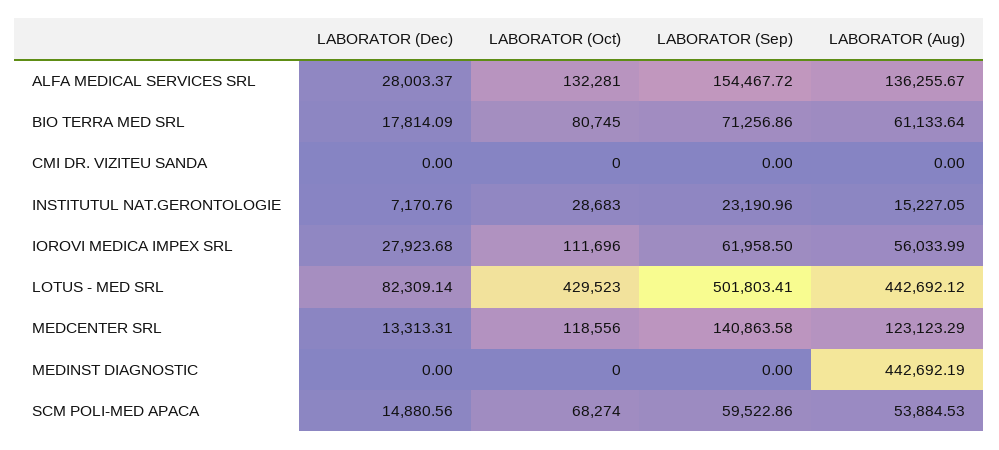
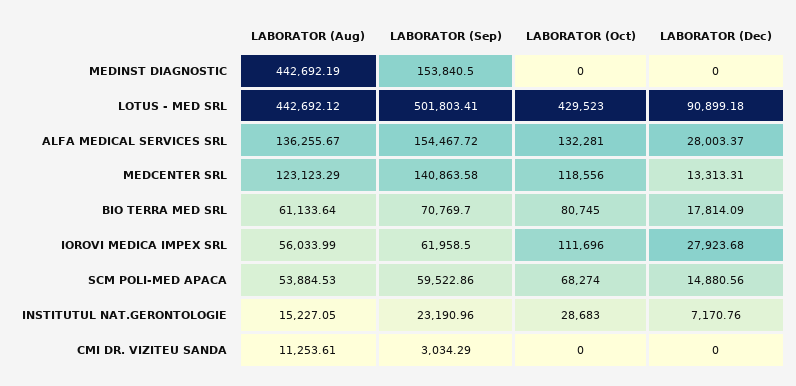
LABORATOR (Sep), BIO TERRA MED SRL: 71256.86 -> 70769.7
LABORATOR (Sep), CMI DR. VIZITEU SANDA: 0 -> 3034.29
LABORATOR (Aug), CMI DR. VIZITEU SANDA: 0 -> 11253.61
LABORATOR (Dec), LOTUS - MED SRL: 82309.14 -> 90899.18
LABORATOR (Sep), MEDINST DIAGNOSTIC: 0 -> 153840.5

